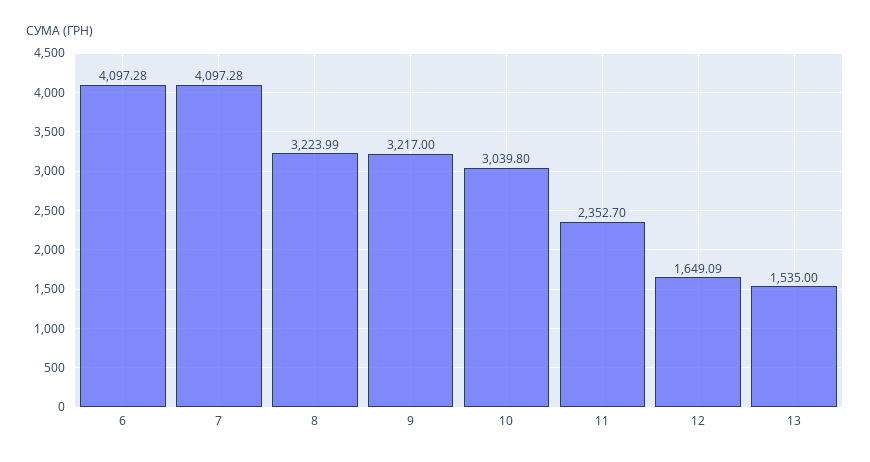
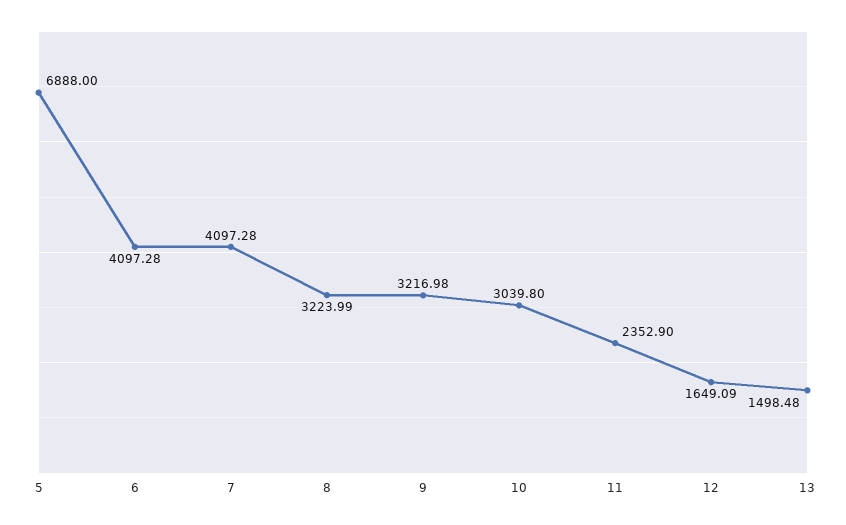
9: 3217 -> 3216.98
11: 2352.7 -> 2352.9
13: 1535 -> 1498.48
5: none -> 6888

